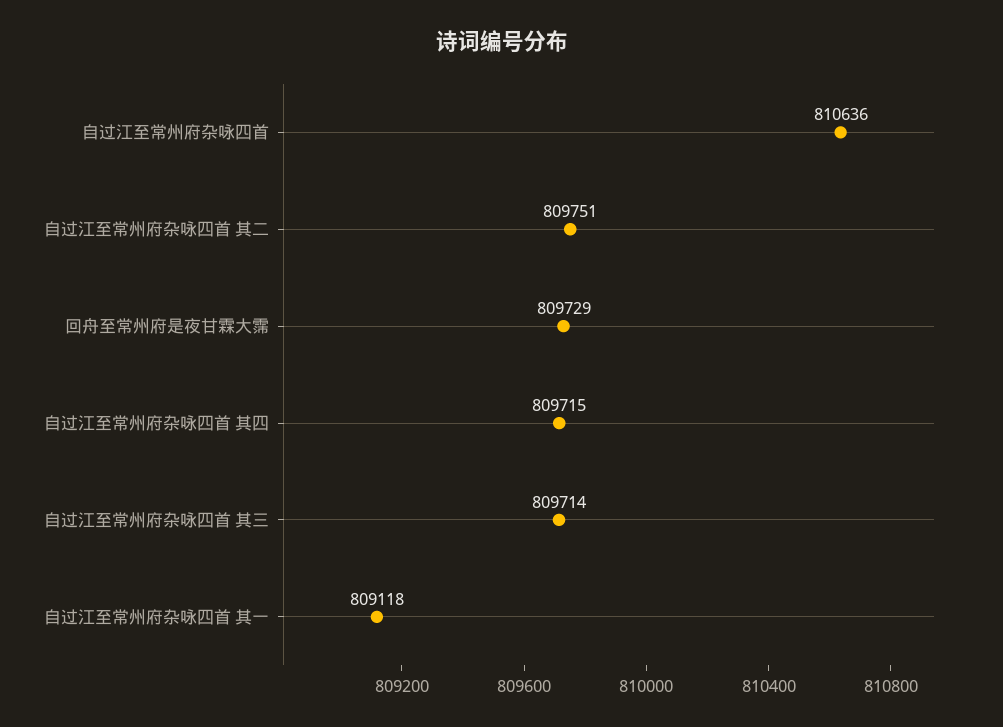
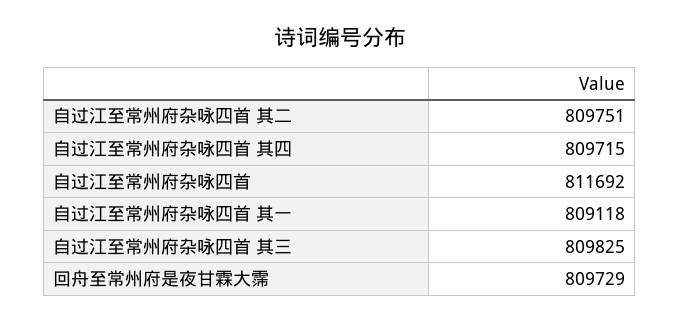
自过江至常州府杂咏四首: 810636 -> 811692
自过江至常州府杂咏四首 其三: 809714 -> 809825

